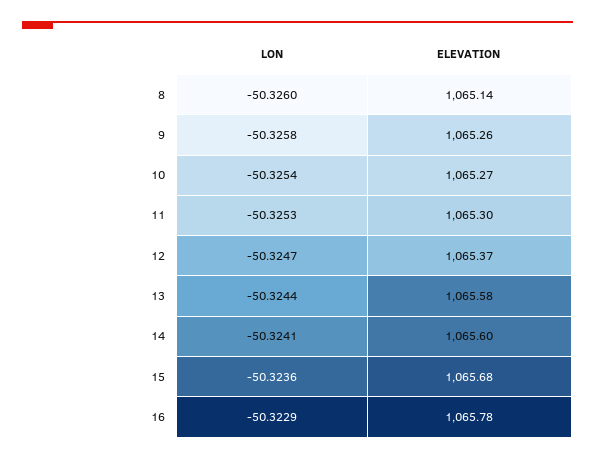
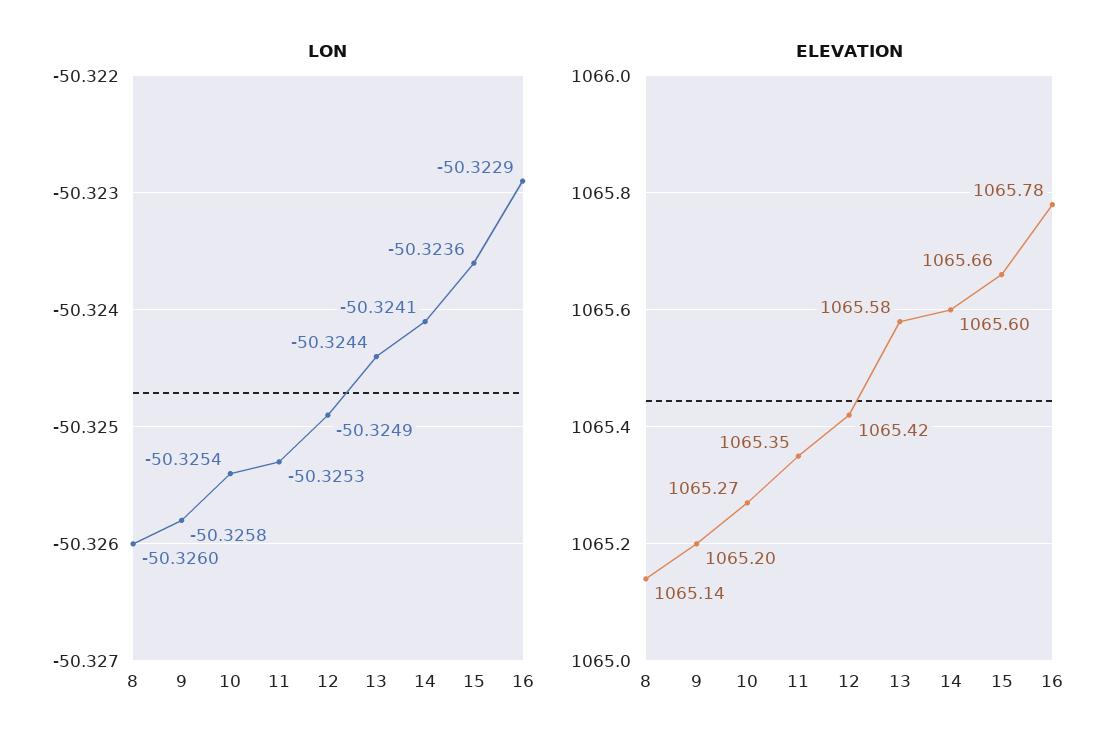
ELEVATION, 9: 1065.26 -> 1065.2
ELEVATION, 11: 1065.3 -> 1065.35
LON, 12: -50.3247 -> -50.3249
ELEVATION, 12: 1065.37 -> 1065.42
ELEVATION, 15: 1065.68 -> 1065.66

